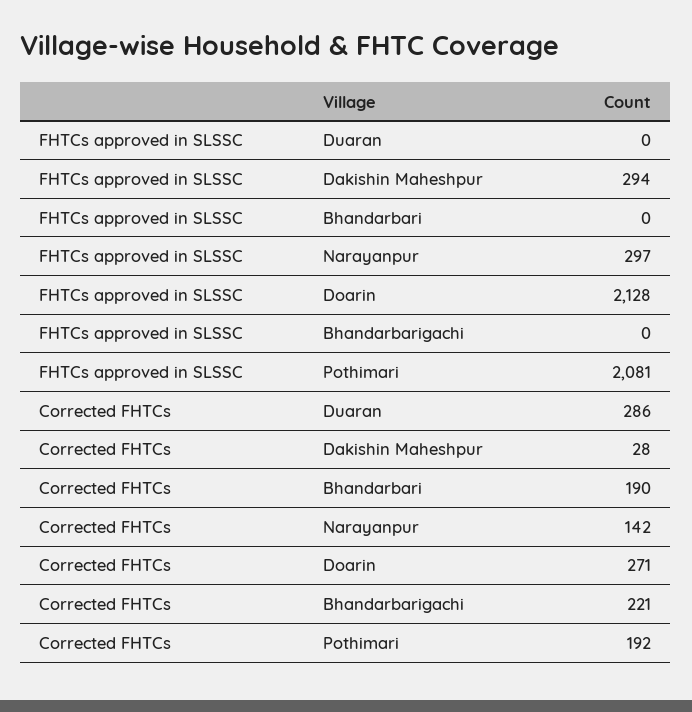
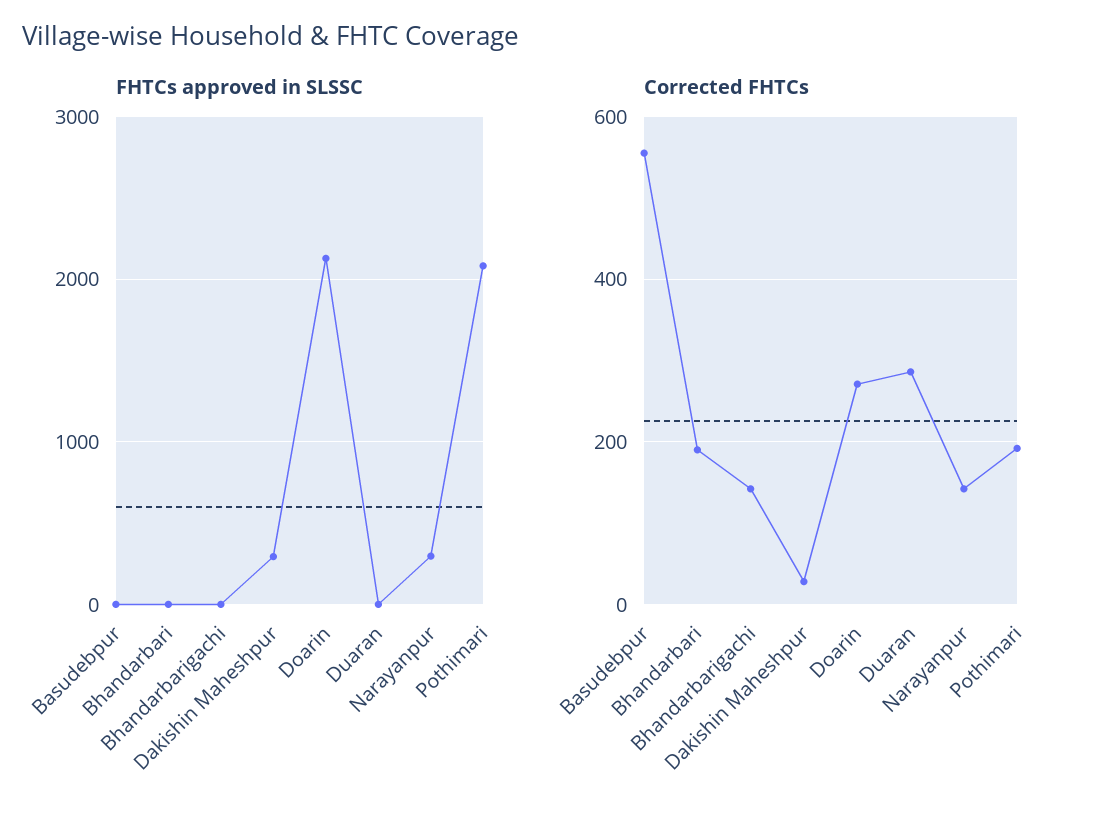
Corrected FHTCs, Bhandarbarigachi: 221 -> 140
FHTCs approved in SLSSC, Basudebpur: none -> 0
Corrected FHTCs, Basudebpur: none -> 560

